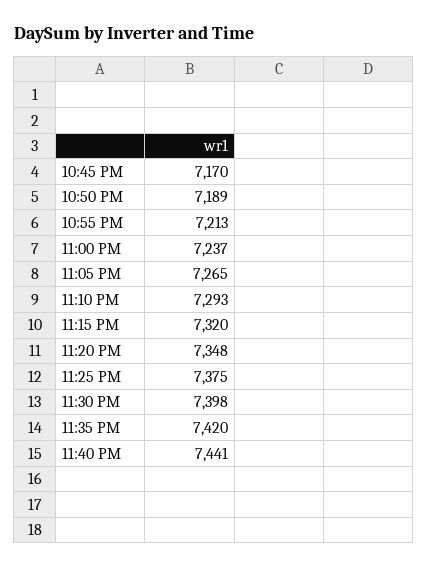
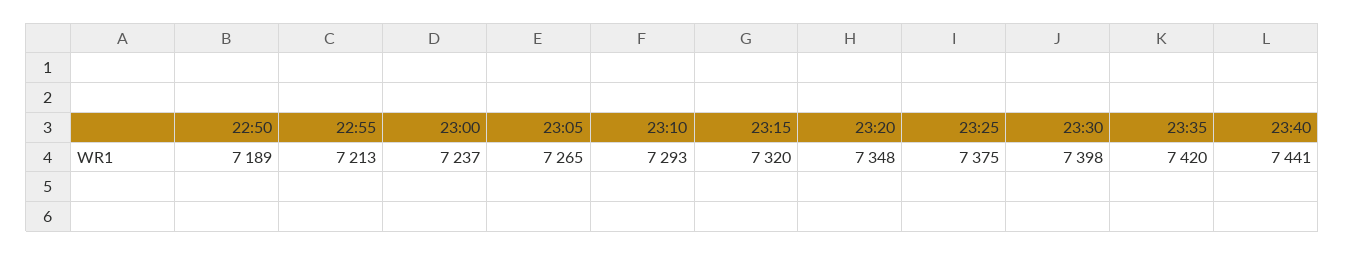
10:45 PM: 7170 -> none

